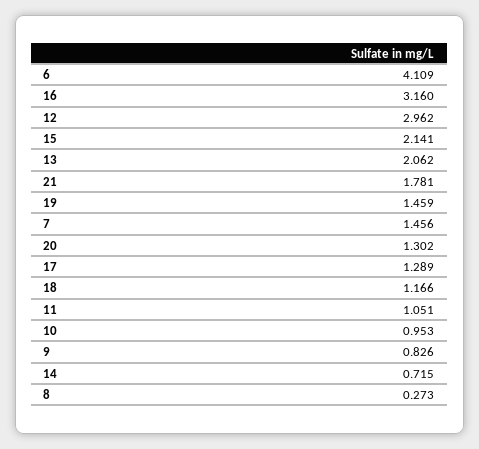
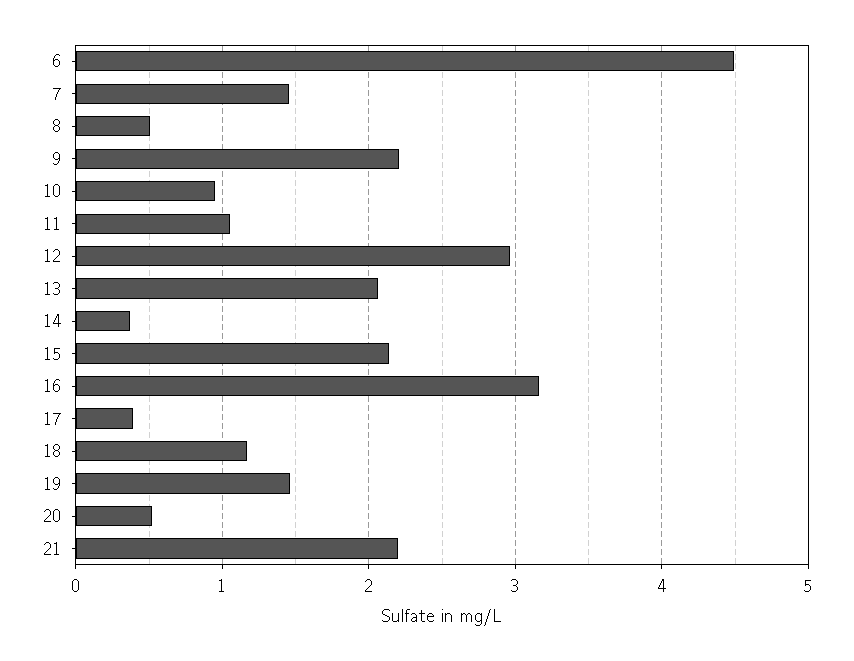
6: 4.109 -> 4.5
21: 1.781 -> 2.2
20: 1.302 -> 0.5
17: 1.289 -> 0.4
9: 0.826 -> 2.2
14: 0.715 -> 0.4
8: 0.273 -> 0.5

